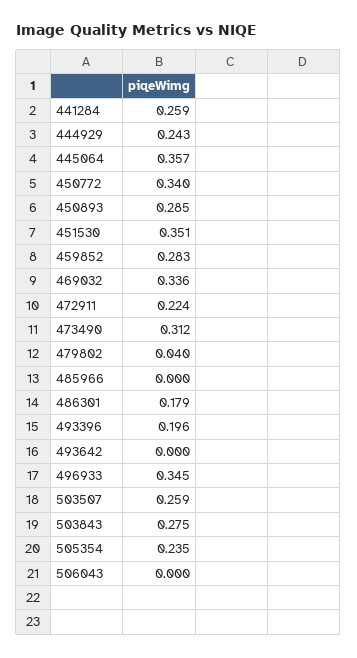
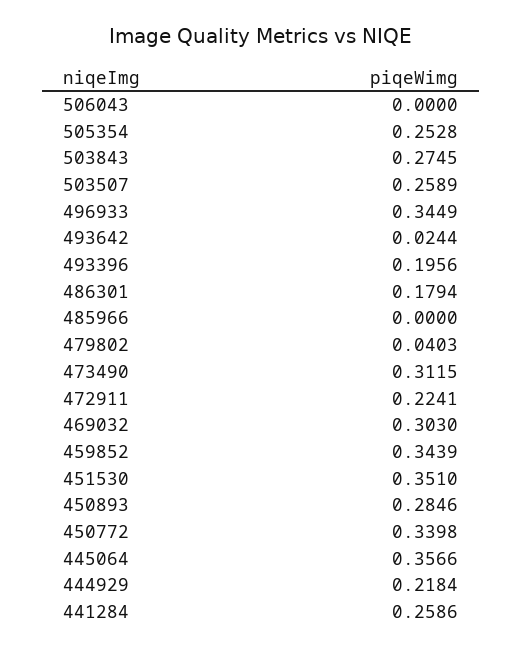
444929: 0.243 -> 0.2184
459852: 0.283 -> 0.3439
469032: 0.336 -> 0.303
493642: 0 -> 0.0244
505354: 0.235 -> 0.2528

